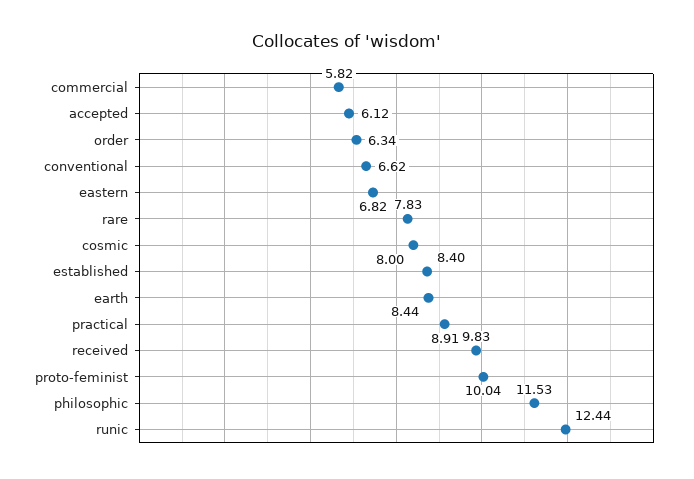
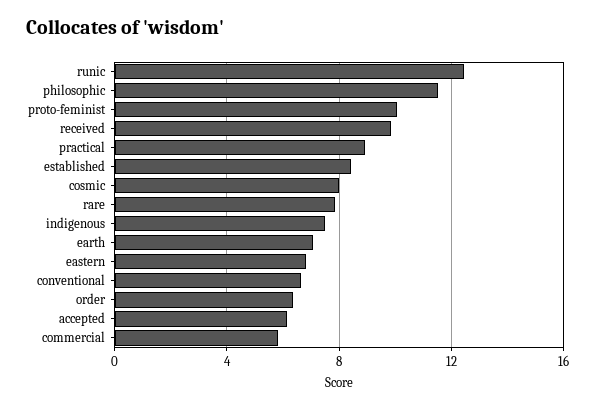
earth: 8.44 -> 7
indigenous: none -> 7.5

